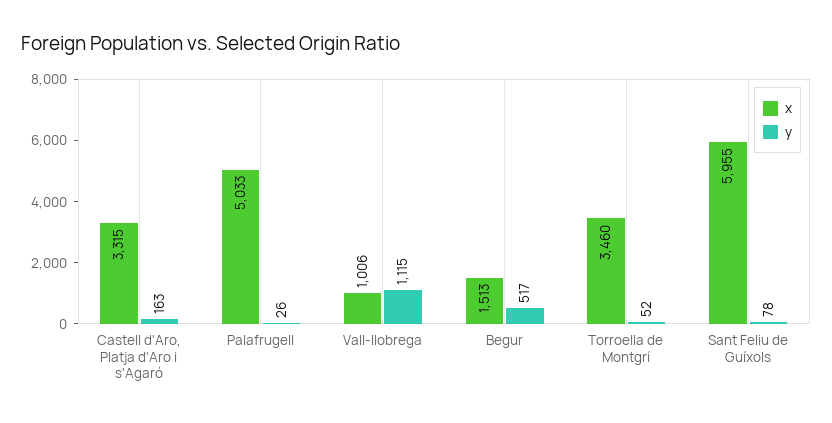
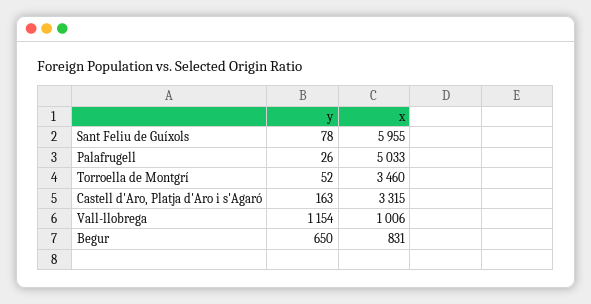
y, Vall-llobrega: 1115 -> 1154
x, Begur: 1513 -> 831
y, Begur: 517 -> 650

